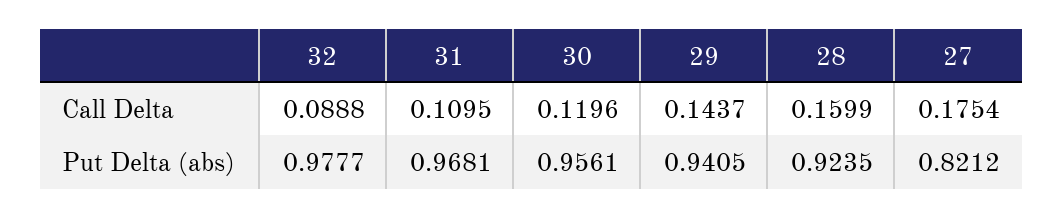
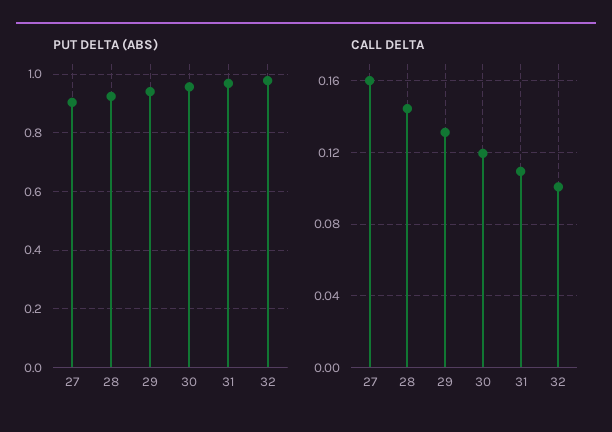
Call Delta, 32: 0.0888 -> 0.1
Call Delta, 29: 0.1437 -> 0.13
Call Delta, 28: 0.1599 -> 0.145
Call Delta, 27: 0.1754 -> 0.16
Put Delta (abs), 27: 0.8212 -> 0.9

